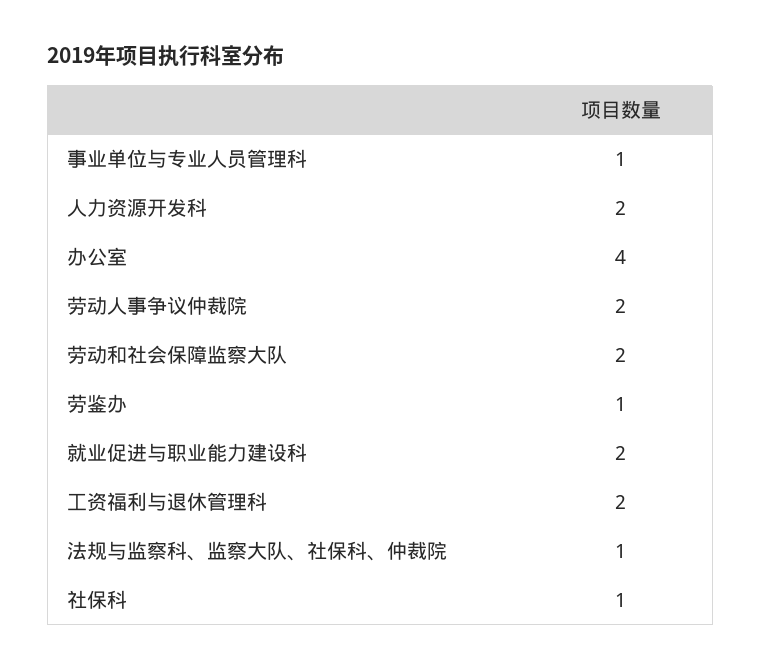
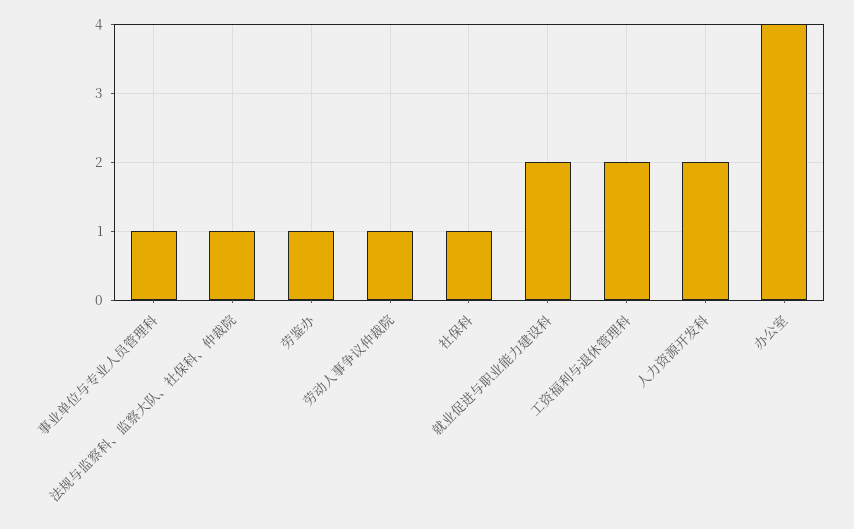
劳动人事争议仲裁院: 2 -> 1
劳动和社会保障监察大队: 2 -> none

